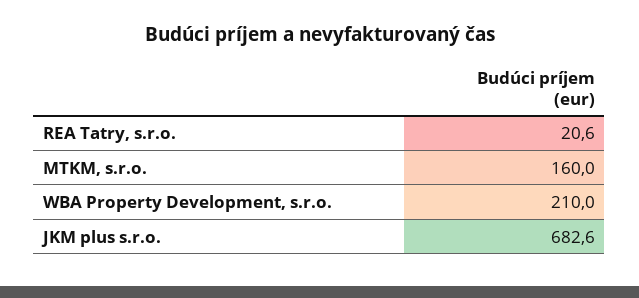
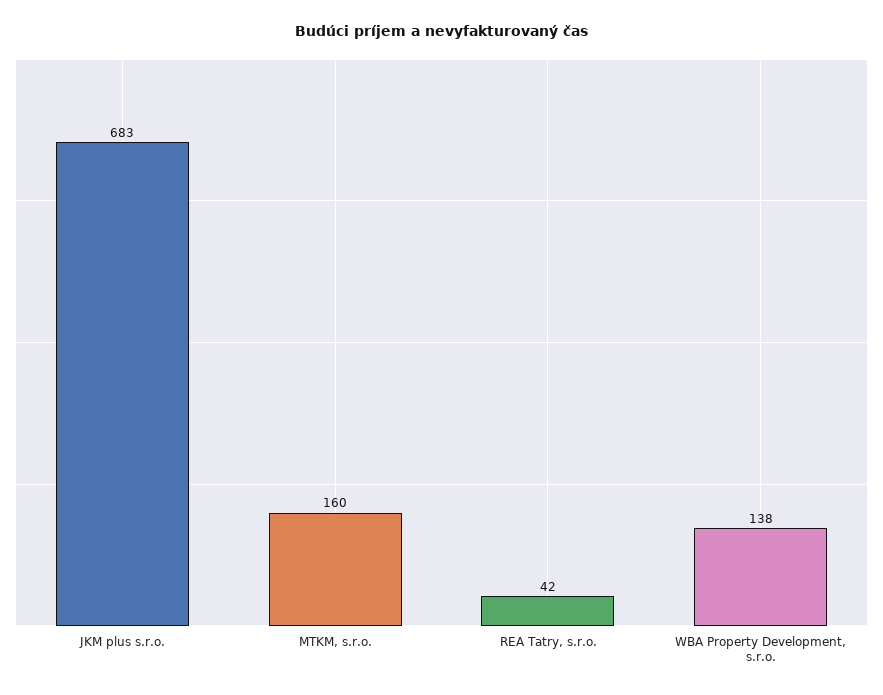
REA Tatry, s.r.o.: 20.6 -> 42
WBA Property Development, s.r.o.: 210 -> 138

